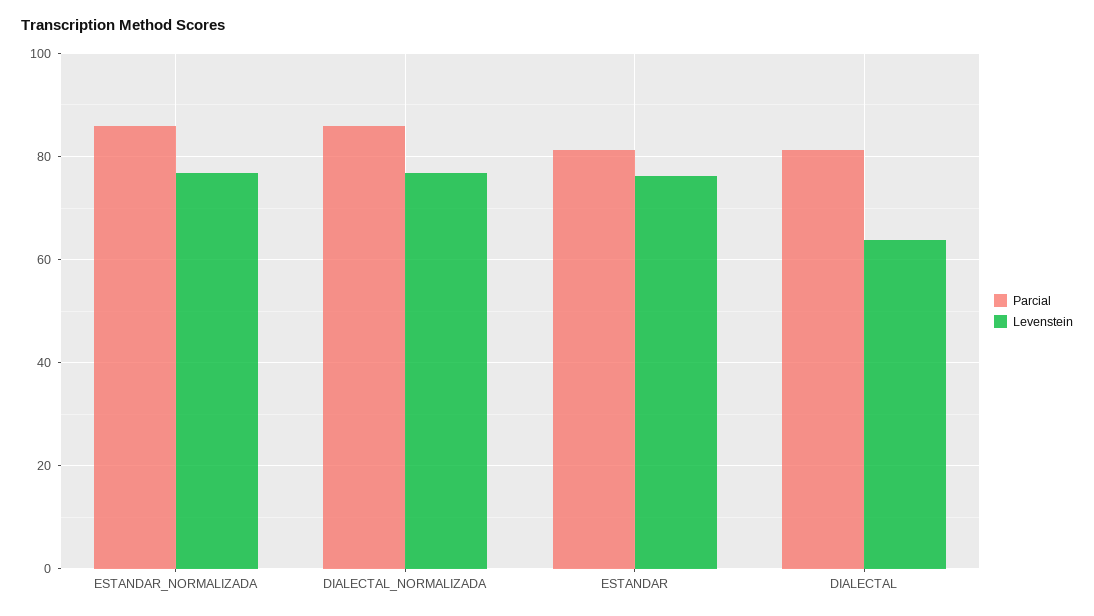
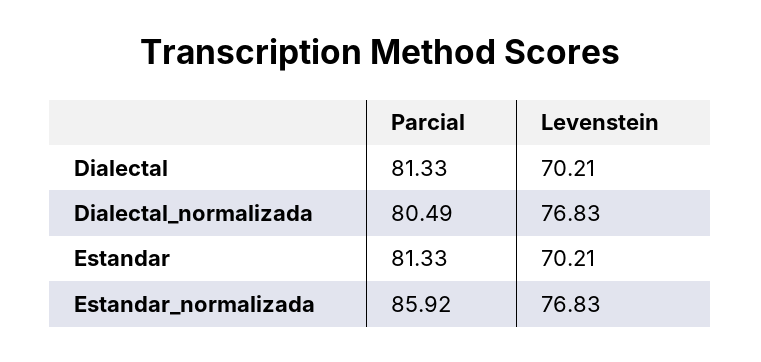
Parcial, DIALECTAL_NORMALIZADA: 86 -> 80.49
Levenstein, ESTANDAR: 76 -> 70.21
Levenstein, DIALECTAL: 64 -> 70.21

